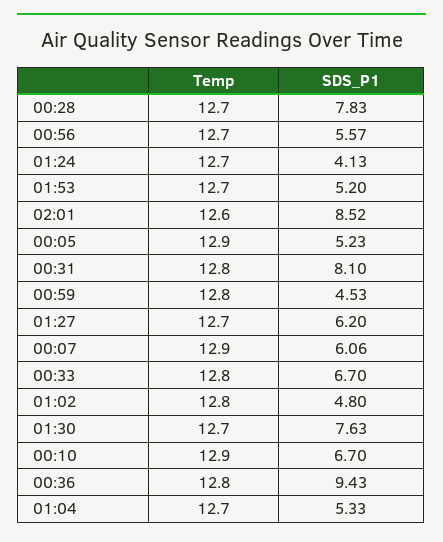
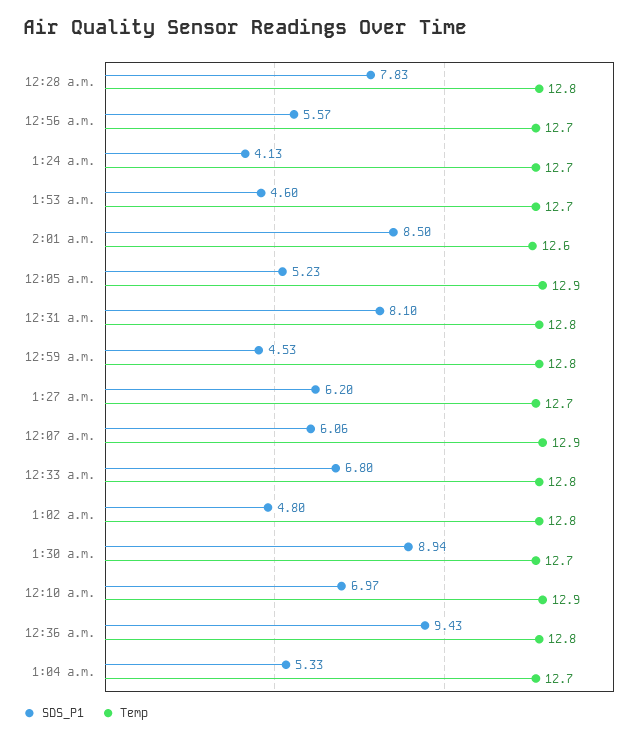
Temp, 00:28: 12.7 -> 12.8
SDS_P1, 01:53: 5.2 -> 4.6
SDS_P1, 02:01: 8.52 -> 8.5
SDS_P1, 00:33: 6.7 -> 6.8
SDS_P1, 01:30: 7.63 -> 8.94
SDS_P1, 00:10: 6.7 -> 6.97

